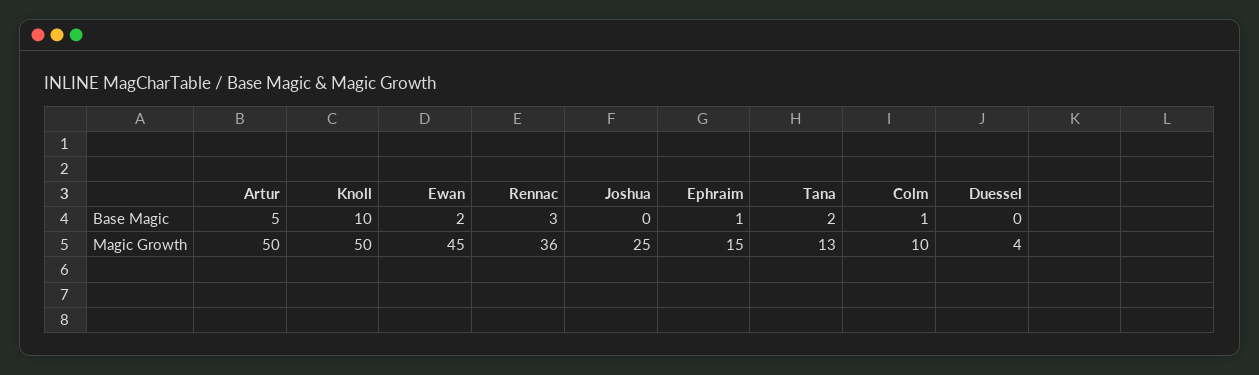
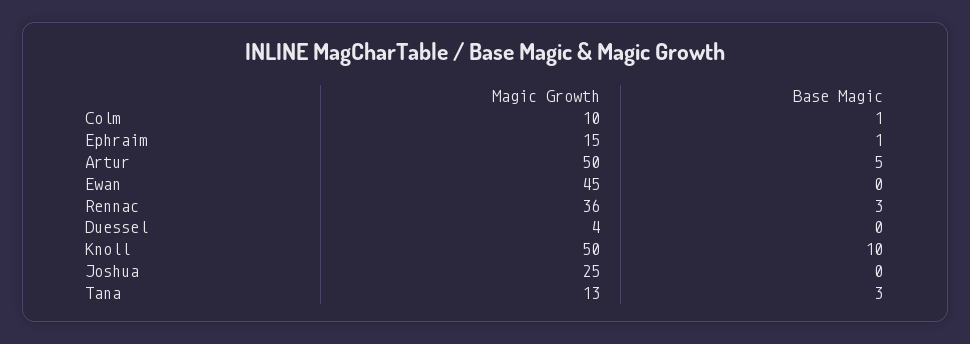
Ewan, Base Magic: 2 -> 0
Tana, Base Magic: 2 -> 3

